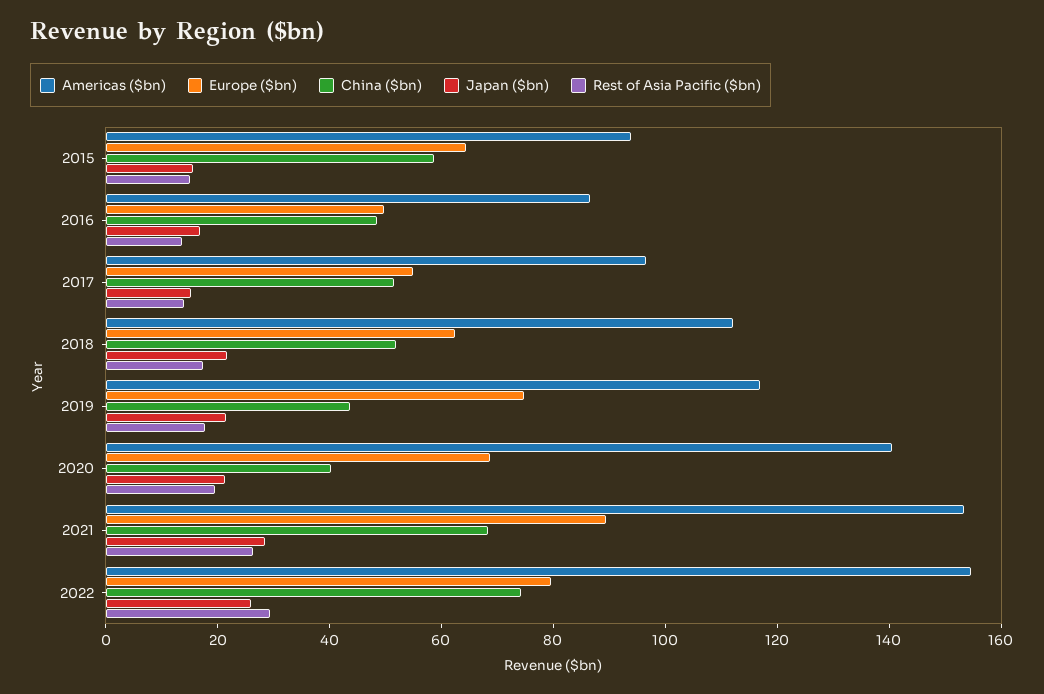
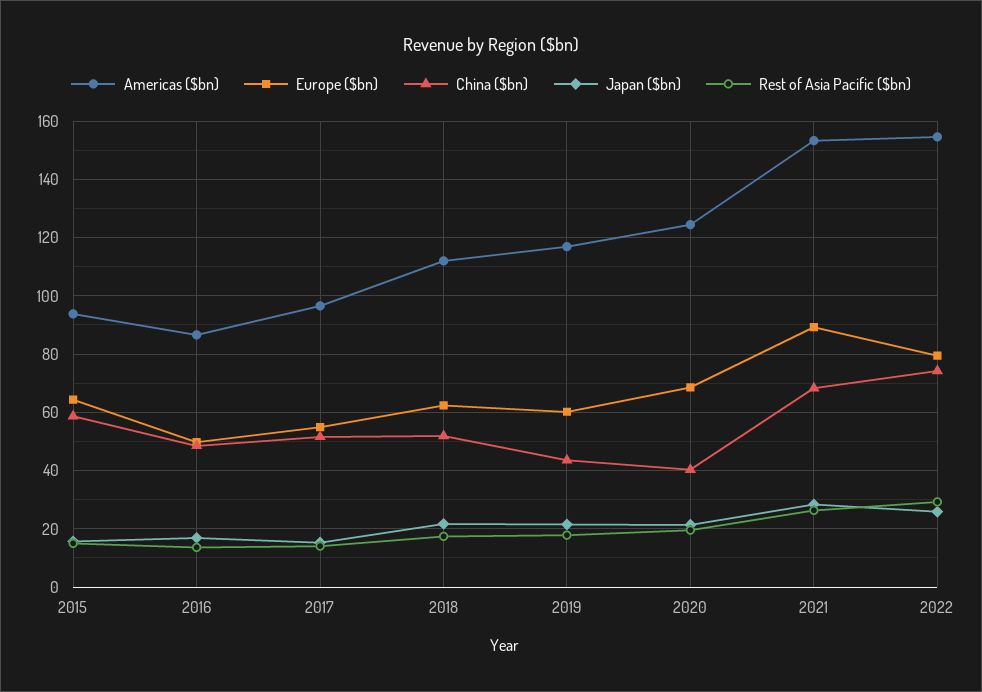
Europe ($bn), 2019: 75 -> 60
Americas ($bn), 2020: 140 -> 125

